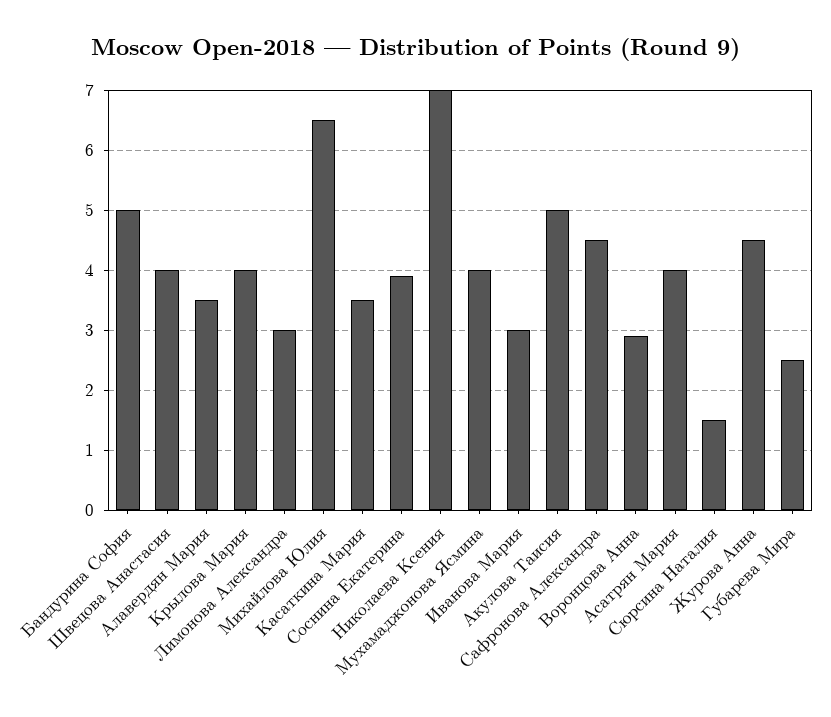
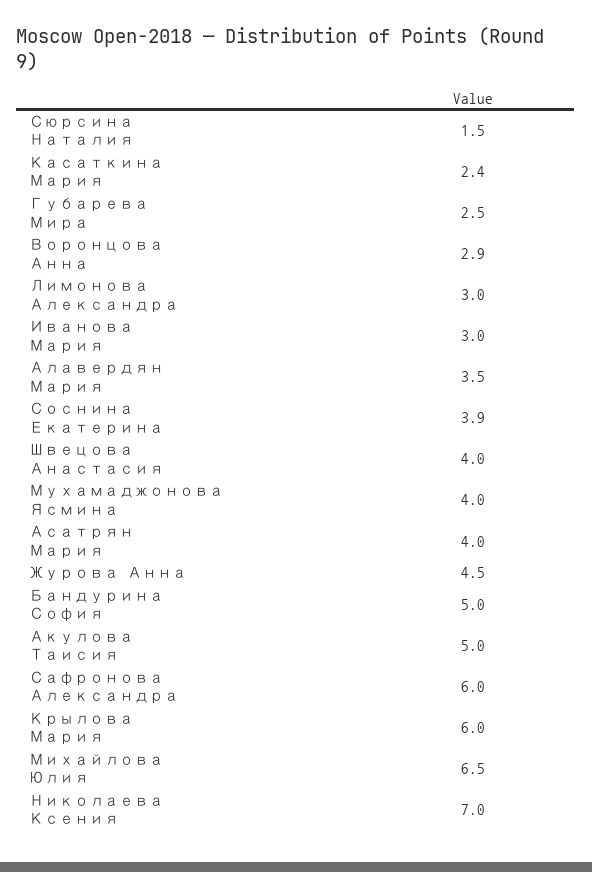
Крылова Мария: 4 -> 6
Касаткина Мария: 3.5 -> 2.4
Сафронова Александра: 4.5 -> 6

